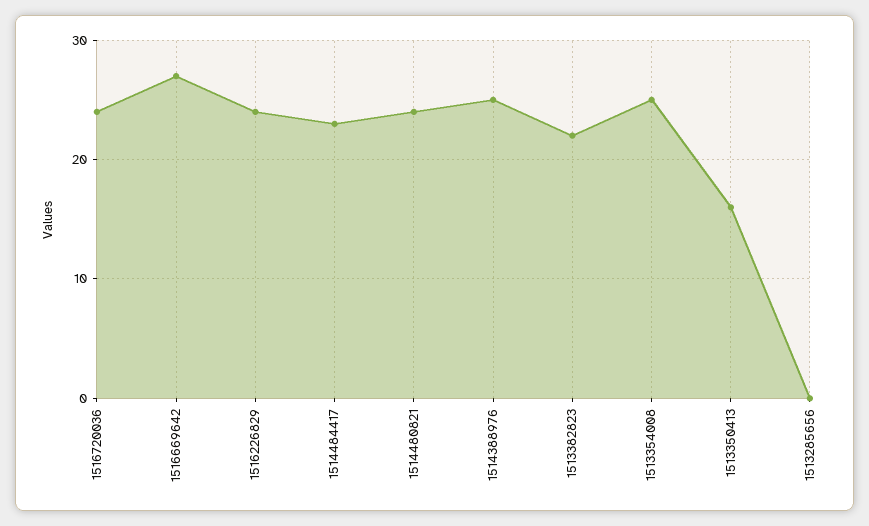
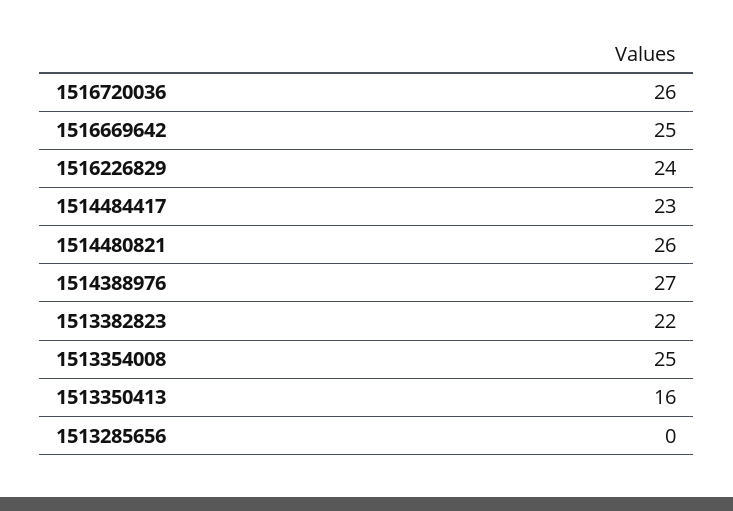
1516720036: 24 -> 26
1516669642: 27 -> 25
1514480821: 24 -> 26
1514388976: 25 -> 27

